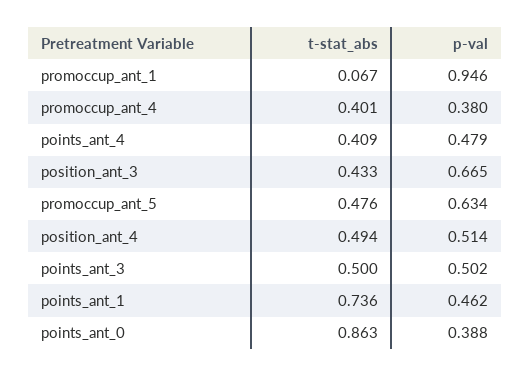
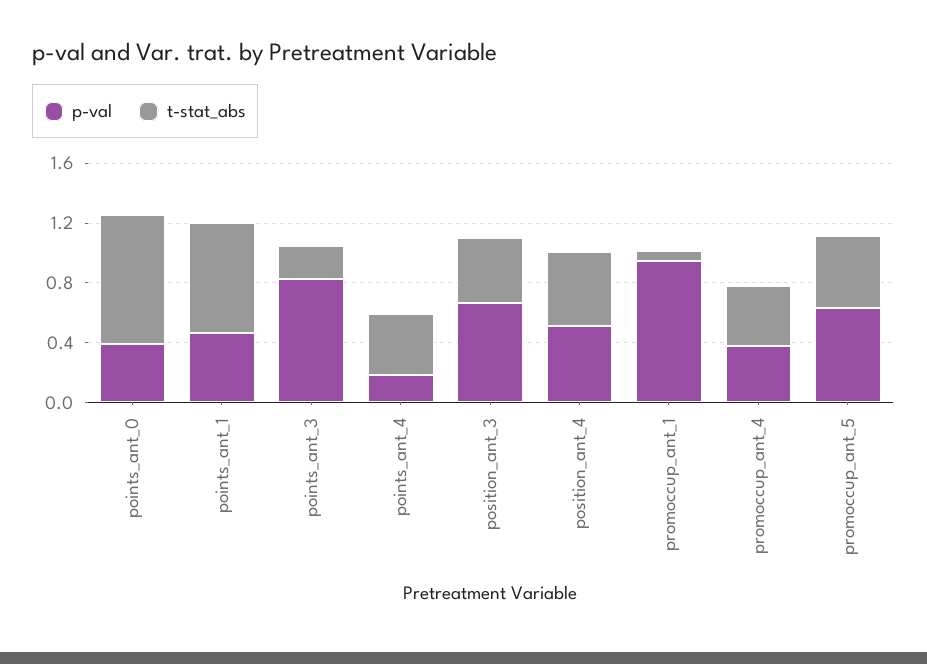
p-val, points_ant_4: 0.479 -> 0.2
t-stat_abs, points_ant_3: 0.5 -> 0.2
p-val, points_ant_3: 0.502 -> 0.8

